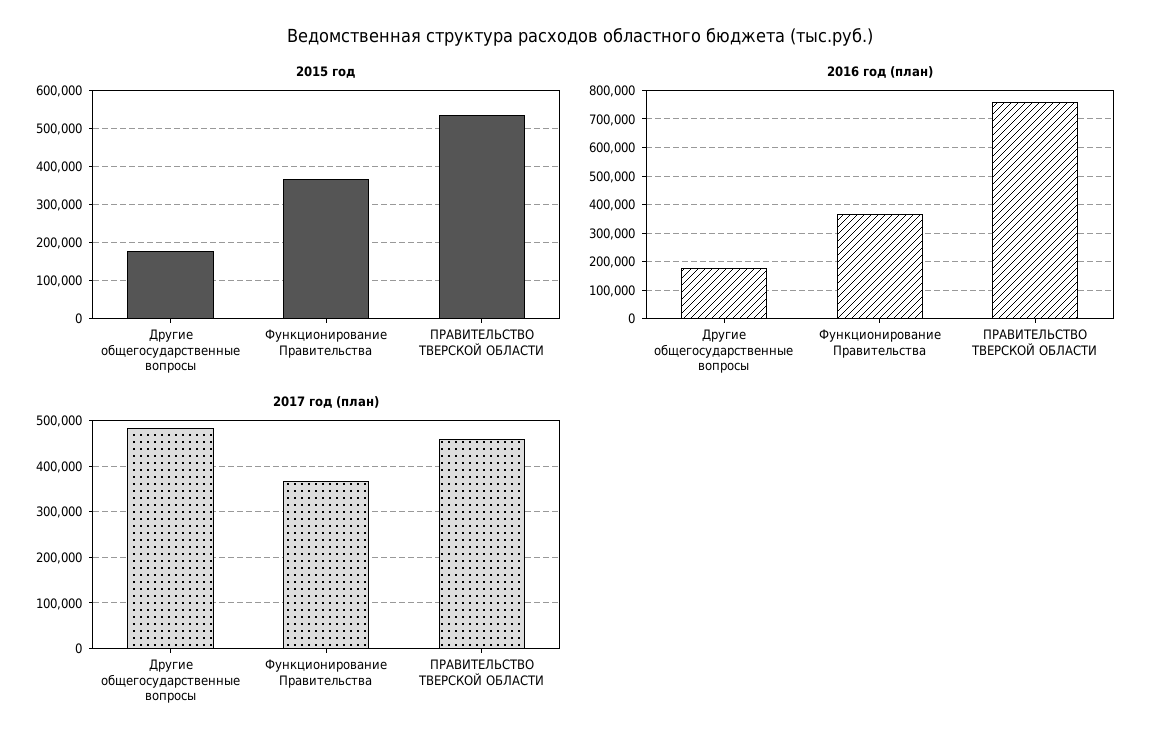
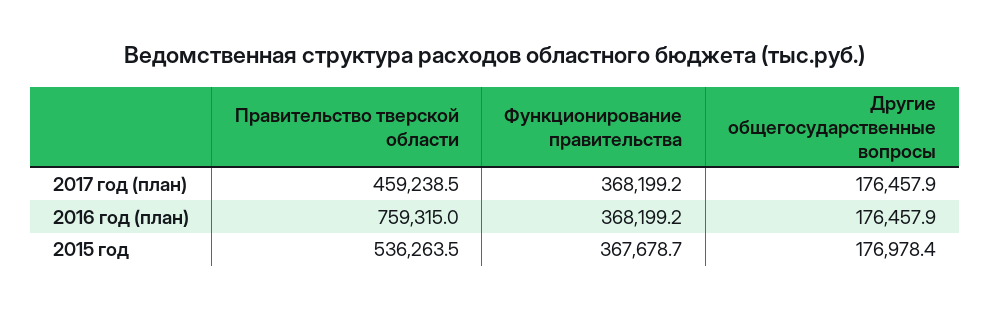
2017 год (план), Другие общегосударственные вопросы: 480000 -> 176457.9

